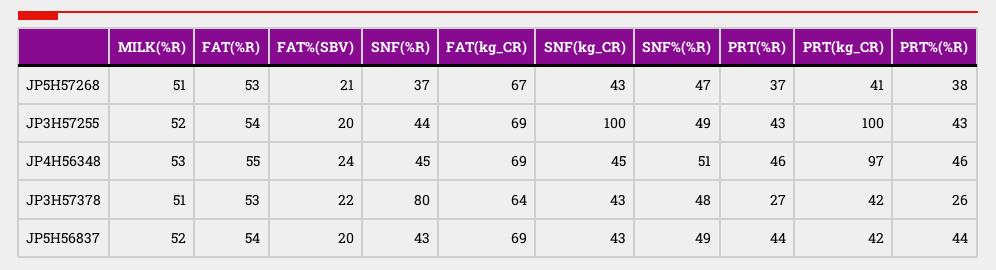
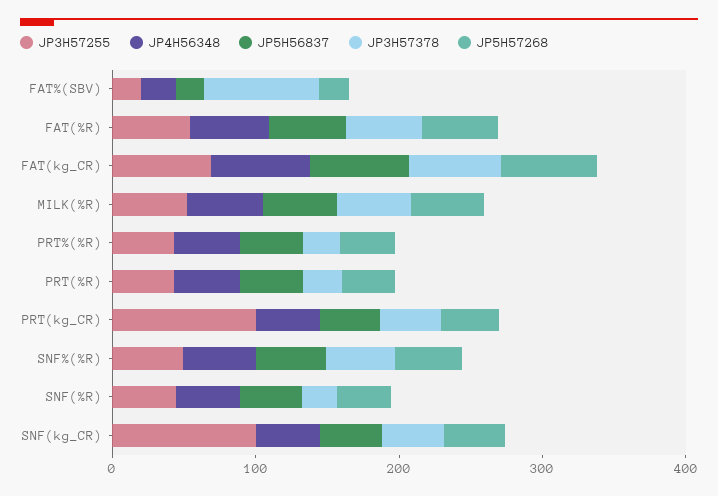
JP4H56348, PRT(kg_CR): 97 -> 40
JP3H57378, FAT%(SBV): 22 -> 80
JP3H57378, SNF(%R): 80 -> 20

